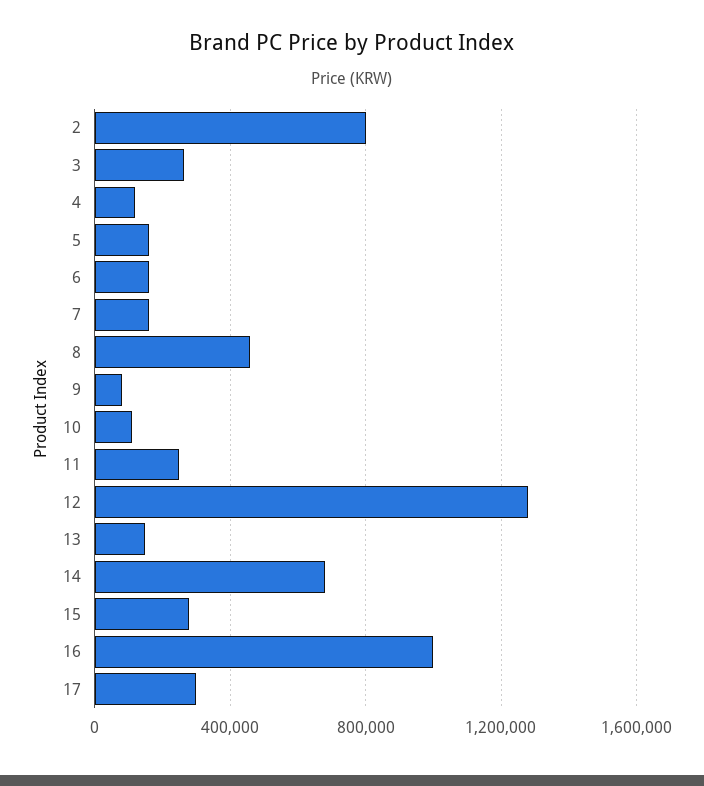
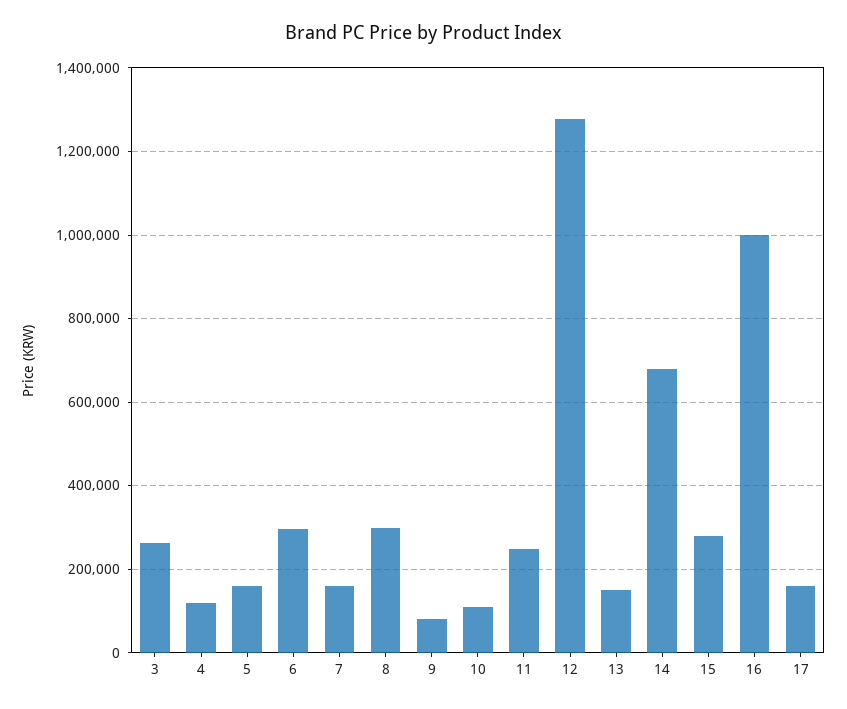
2: 800000 -> none
6: 150000 -> 300000
8: 450000 -> 300000
17: 300000 -> 160000

